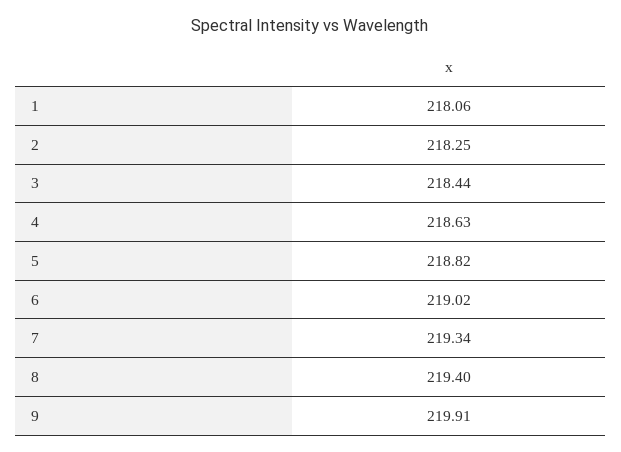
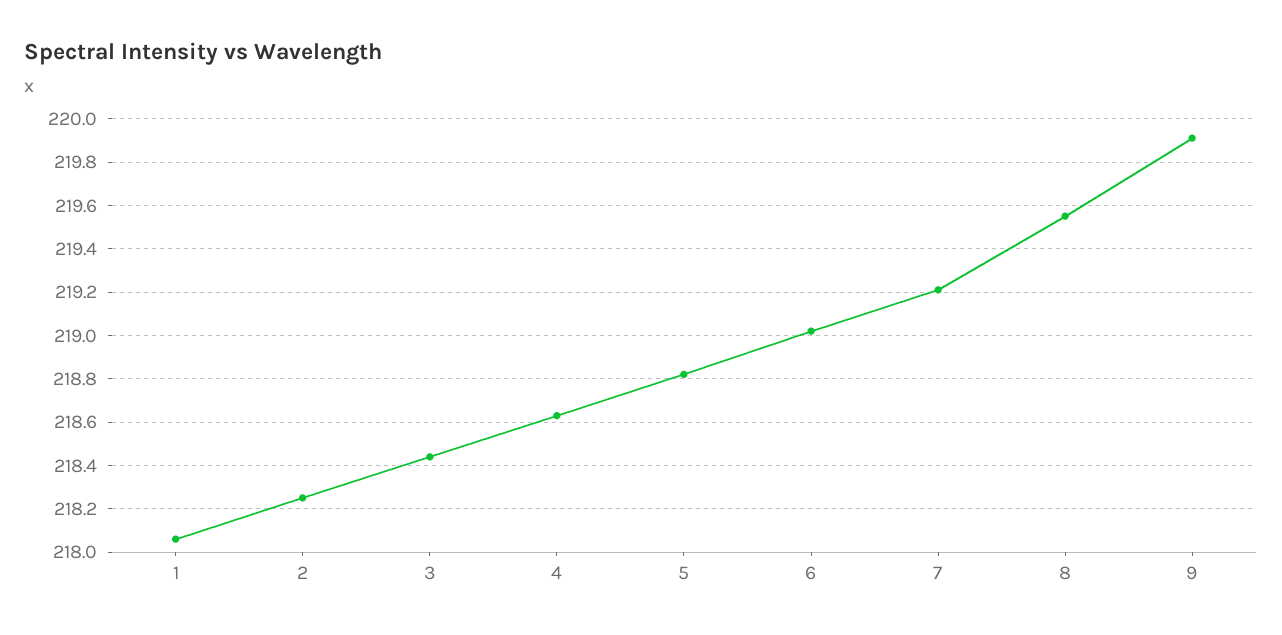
7: 219.34 -> 219.2
8: 219.4 -> 219.55

